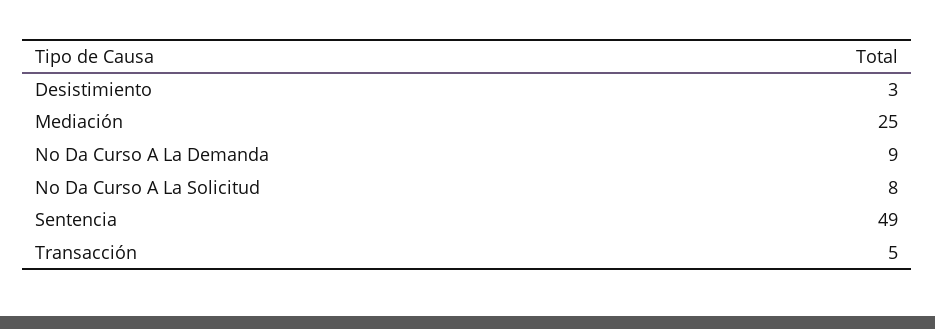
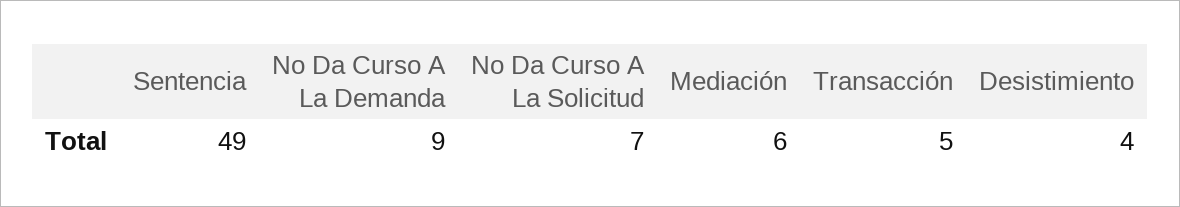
Desistimiento: 3 -> 4
Mediación: 25 -> 6
No Da Curso A La Solicitud: 8 -> 7

